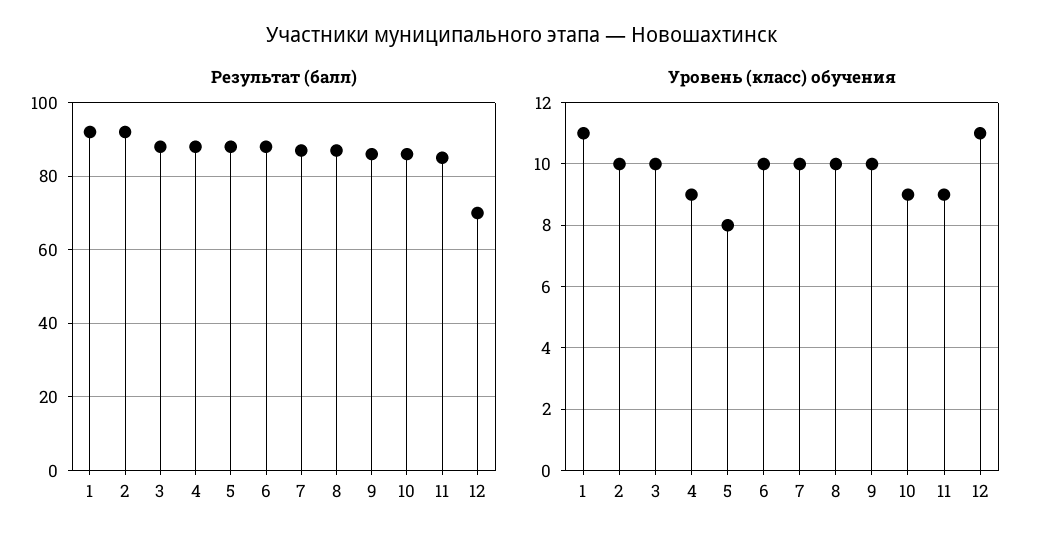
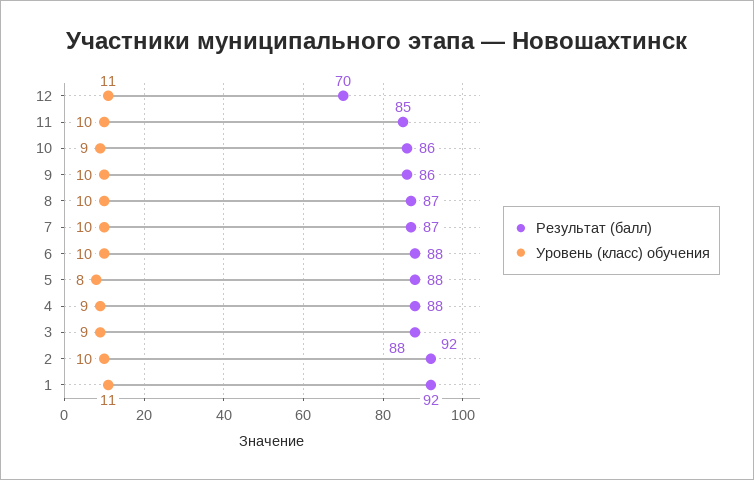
Уровень (класс) обучения, 3: 10 -> 9
Уровень (класс) обучения, 11: 9 -> 10

